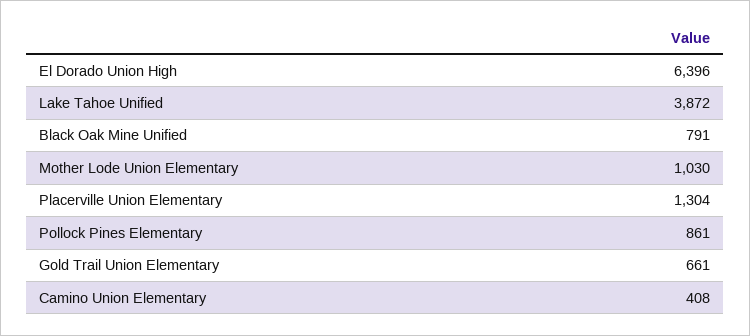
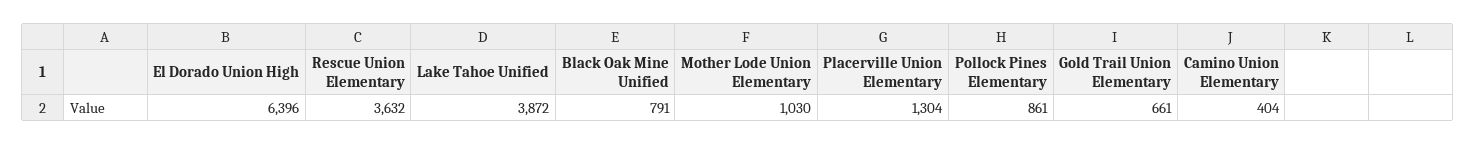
Camino Union Elementary: 408 -> 404
Rescue Union Elementary: none -> 3632

